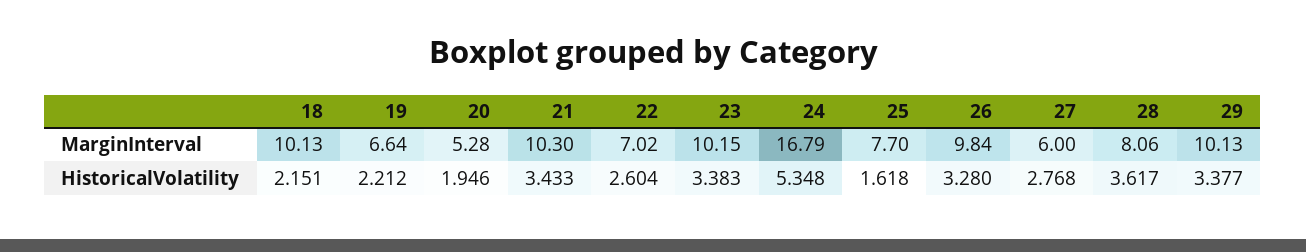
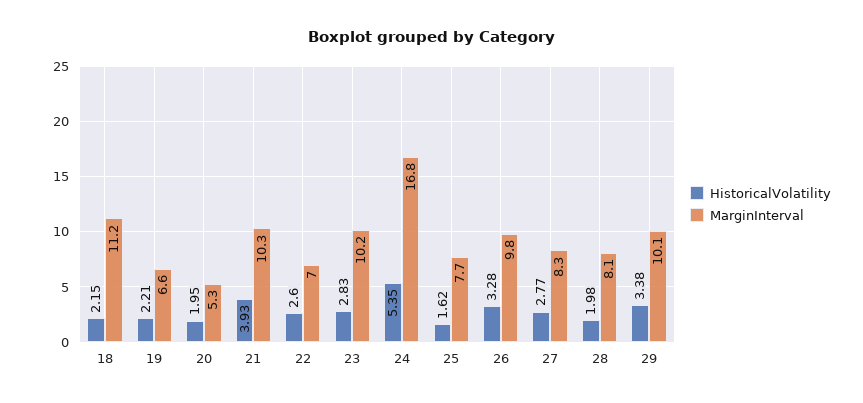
MarginInterval, 18: 10.13 -> 11.2
MarginInterval, 27: 6 -> 8.3
HistoricalVolatility, 21: 3.433 -> 3.93
HistoricalVolatility, 23: 3.383 -> 2.83
HistoricalVolatility, 28: 3.617 -> 1.98

